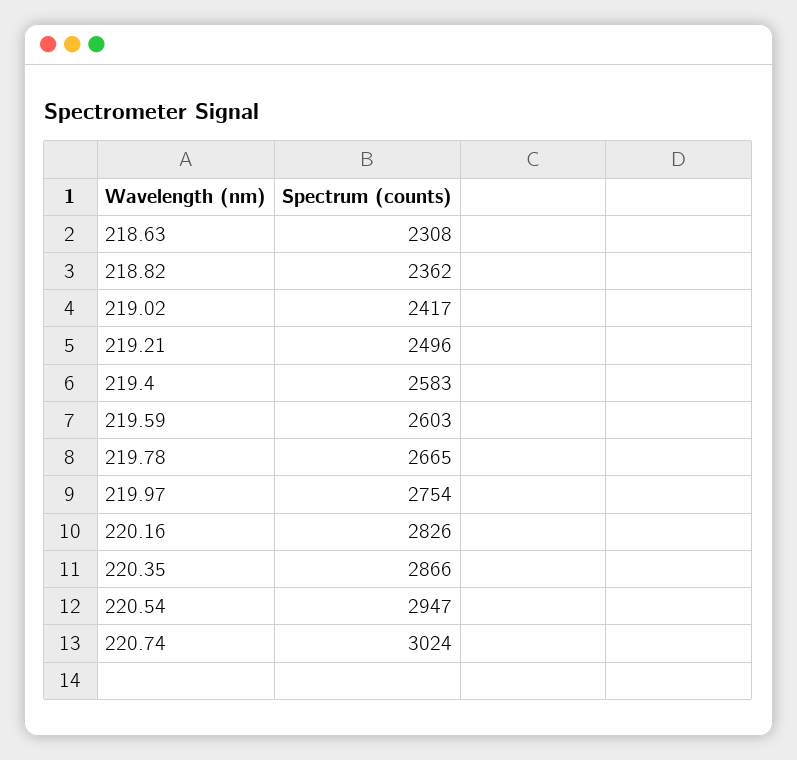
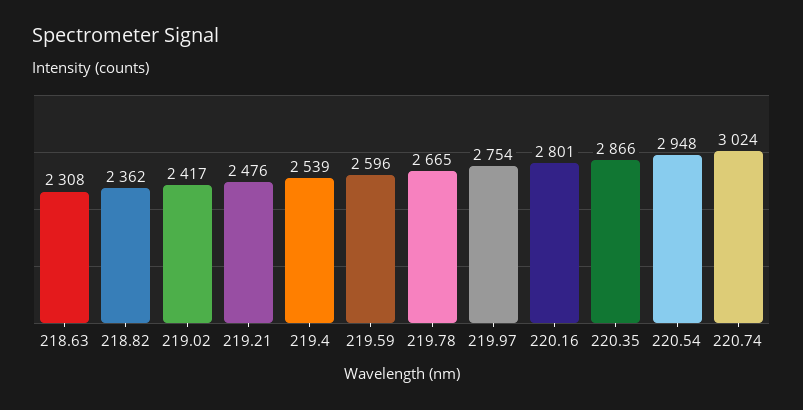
219.21: 2496 -> 2476
219.4: 2583 -> 2539
219.59: 2603 -> 2596
220.16: 2826 -> 2801
220.54: 2947 -> 2948

